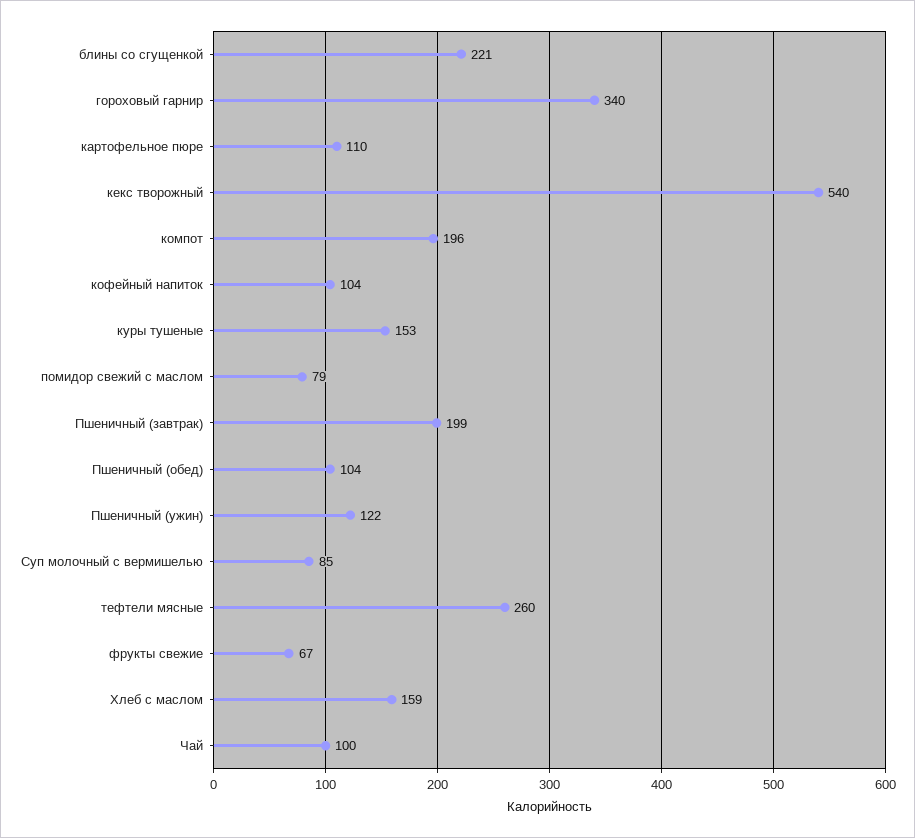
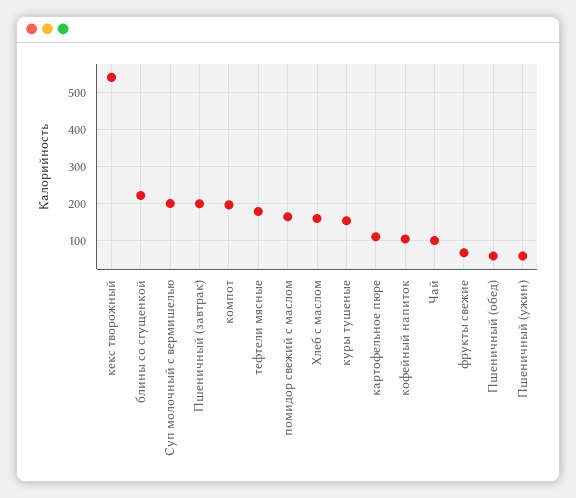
гороховый гарнир: 340 -> none
помидор свежий с маслом: 79 -> 160
Пшеничный (обед): 104 -> 60
Пшеничный (ужин): 122 -> 60
Суп молочный с вермишелью: 85 -> 200
тефтели мясные: 260 -> 180

